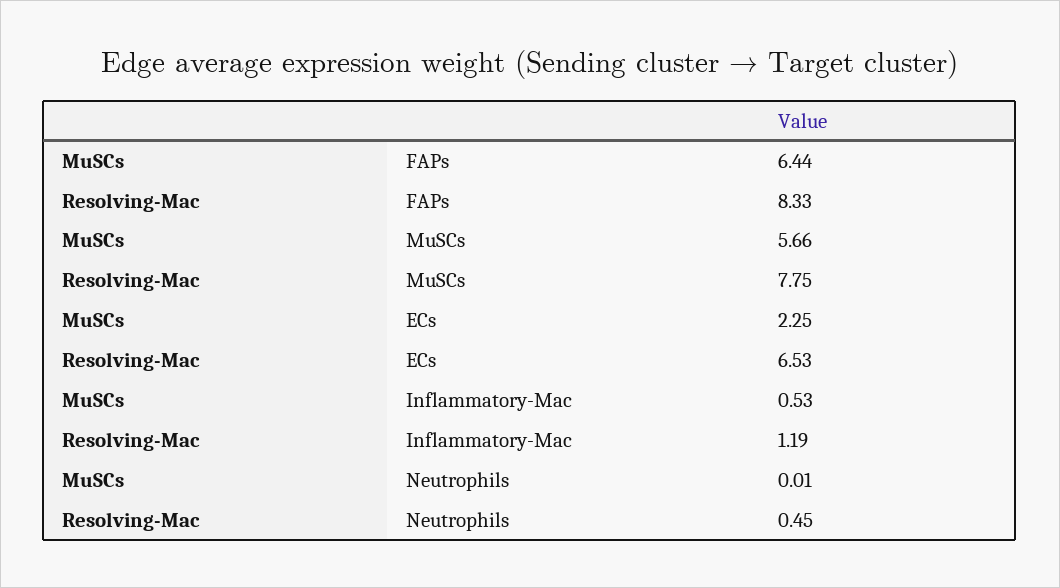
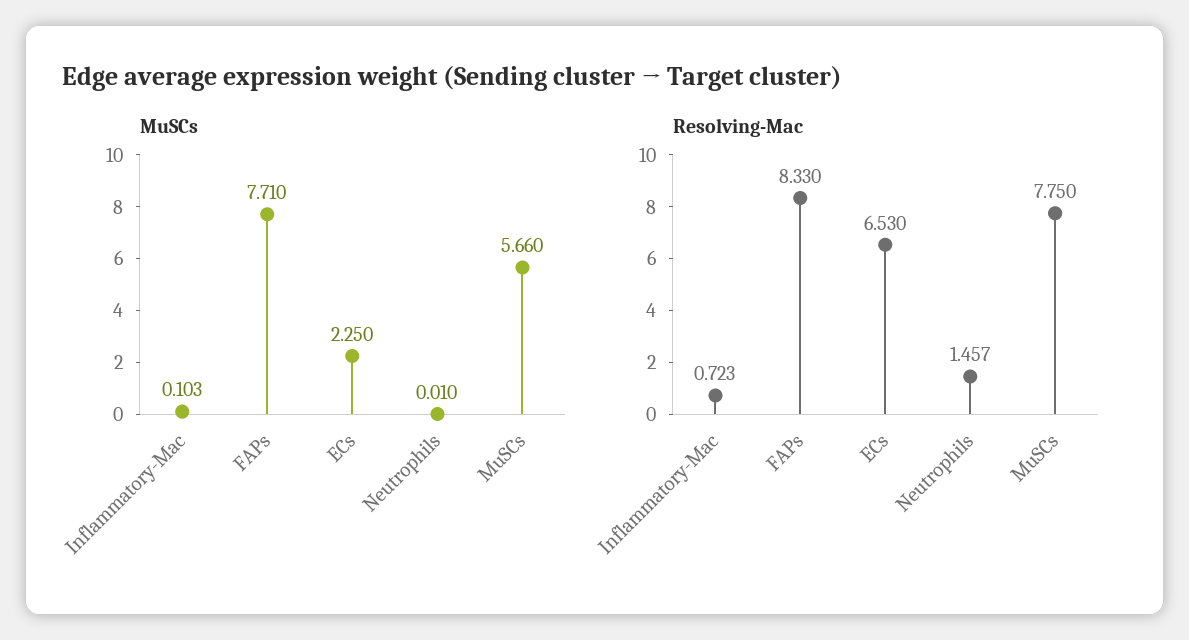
MuSCs, FAPs: 6.44 -> 7.71
MuSCs, Inflammatory-Mac: 0.53 -> 0.103
Resolving-Mac, Inflammatory-Mac: 1.19 -> 0.723
Resolving-Mac, Neutrophils: 0.45 -> 1.457

